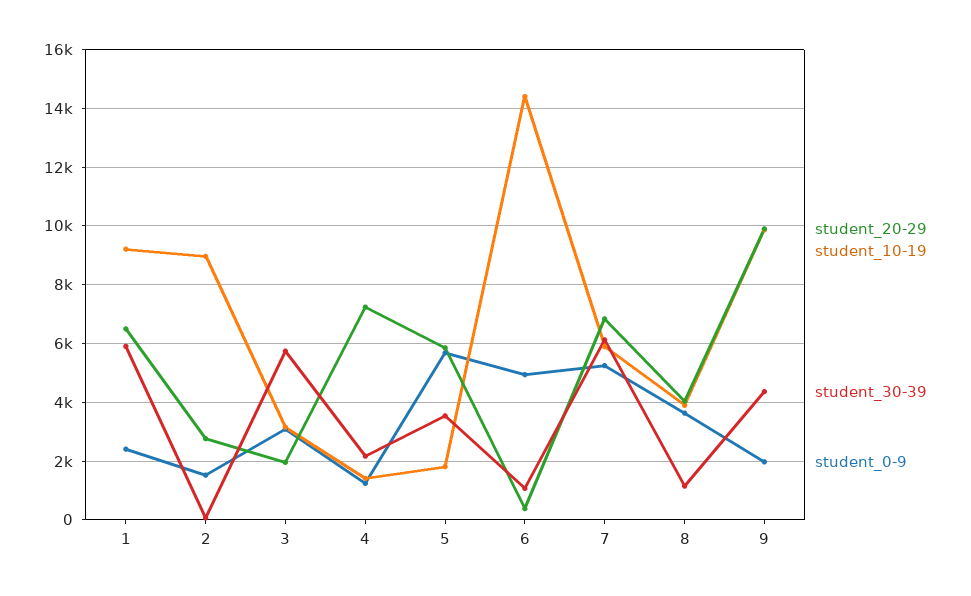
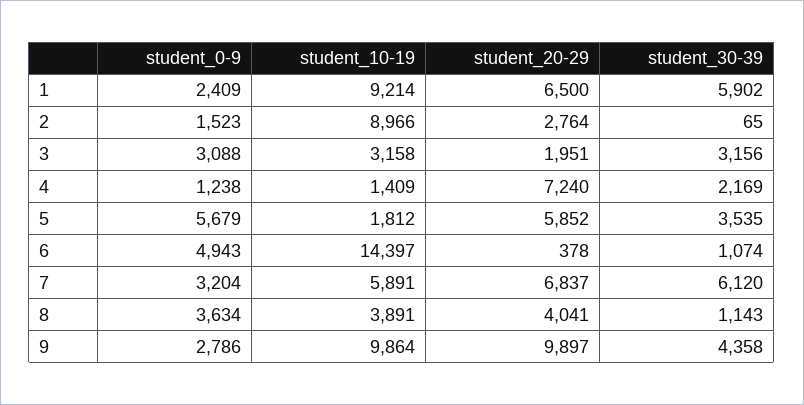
student_30-39, 3: 5750 -> 3156
student_0-9, 7: 5250 -> 3204
student_0-9, 9: 2000 -> 2786

